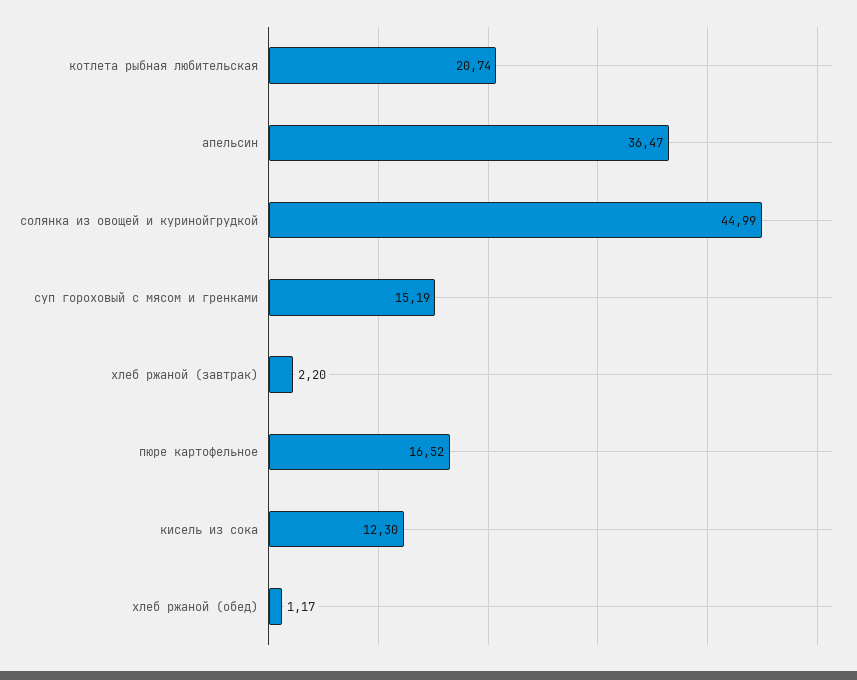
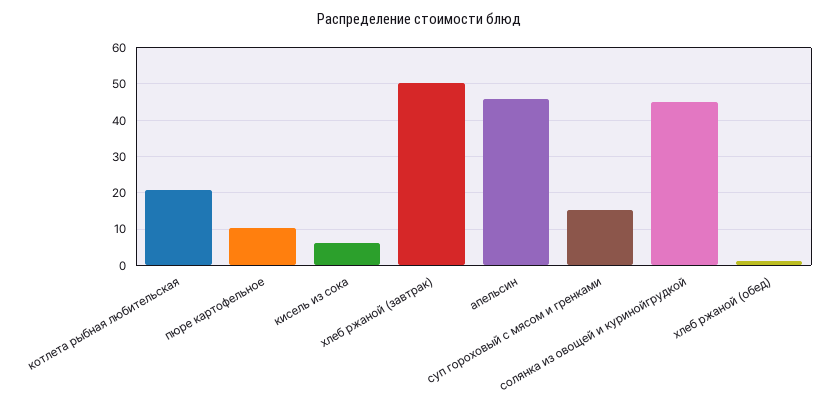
апельсин: 36.47 -> 46
хлеб ржаной (завтрак): 2.2 -> 50
пюре картофельное: 16.52 -> 10
кисель из сока: 12.3 -> 6

